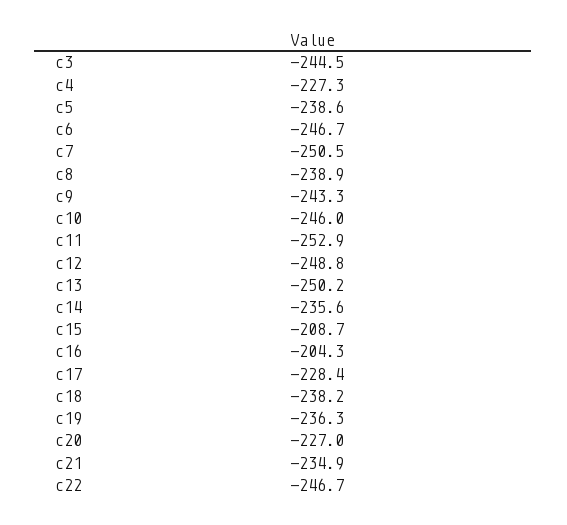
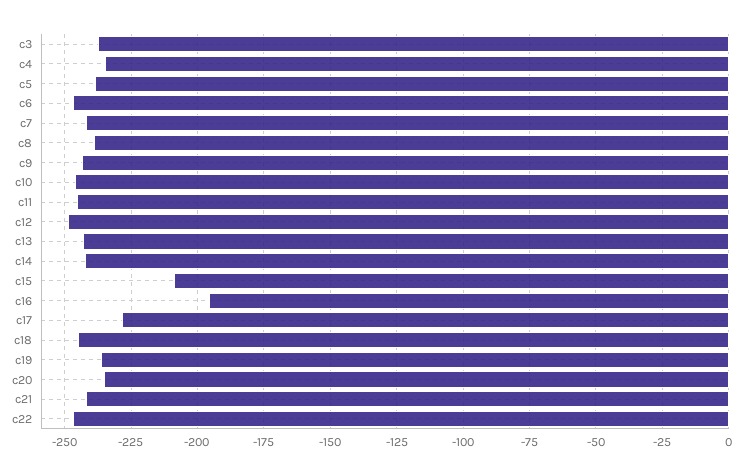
c3: -244.5 -> -237.5
c4: -227.3 -> -235
c7: -250.5 -> -242.5
c11: -252.9 -> -245
c13: -250.2 -> -242.5
c14: -235.6 -> -242.5
c16: -204.3 -> -195
c18: -238.2 -> -245
c20: -227 -> -235
c21: -234.9 -> -242.5

